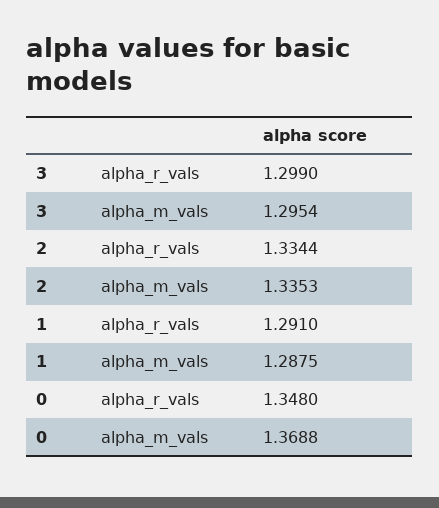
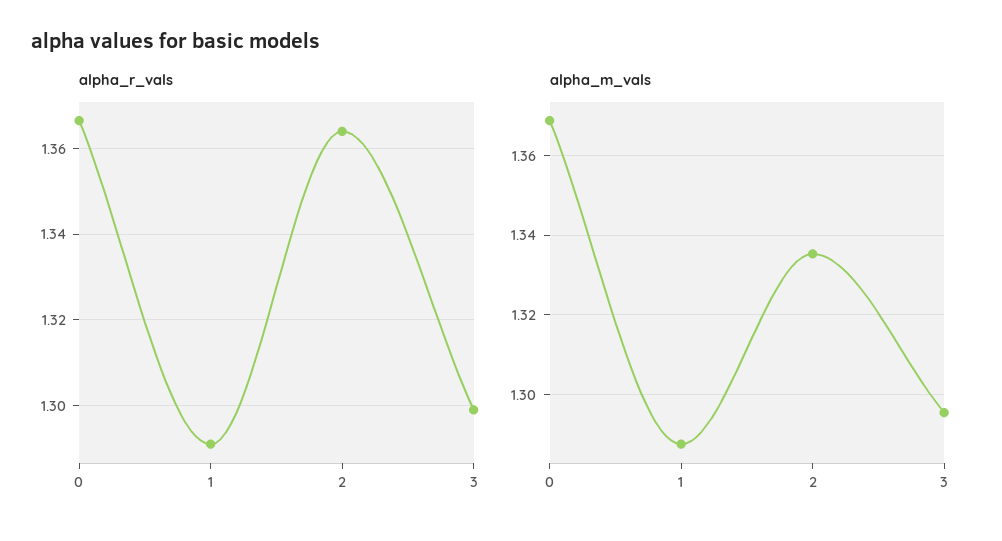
alpha_r_vals, 2: 1.3344 -> 1.364
alpha_r_vals, 0: 1.348 -> 1.366

